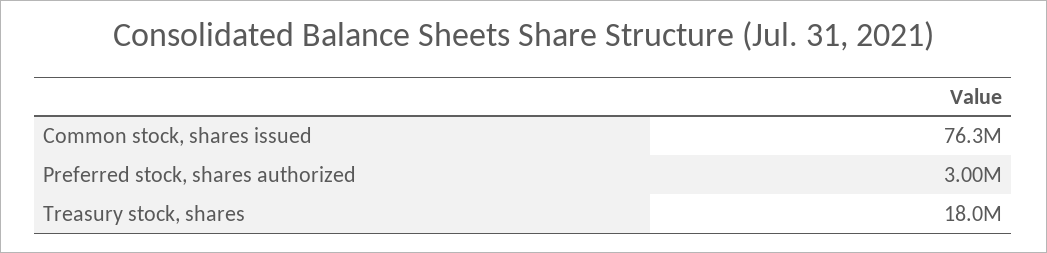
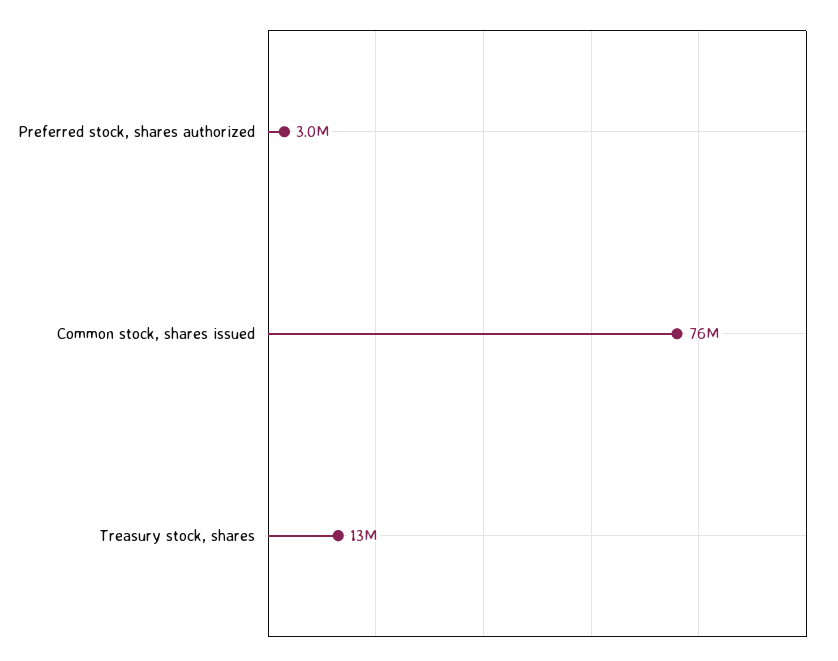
Treasury stock, shares: 18000000 -> 13000000

